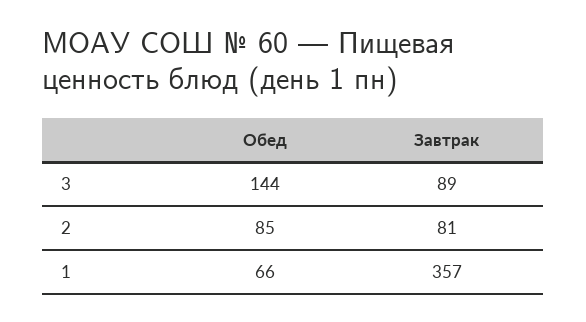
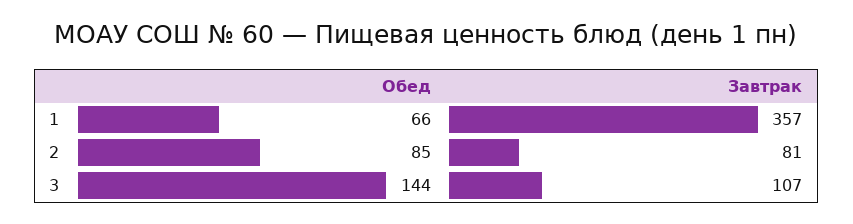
Завтрак, 3: 89 -> 107

